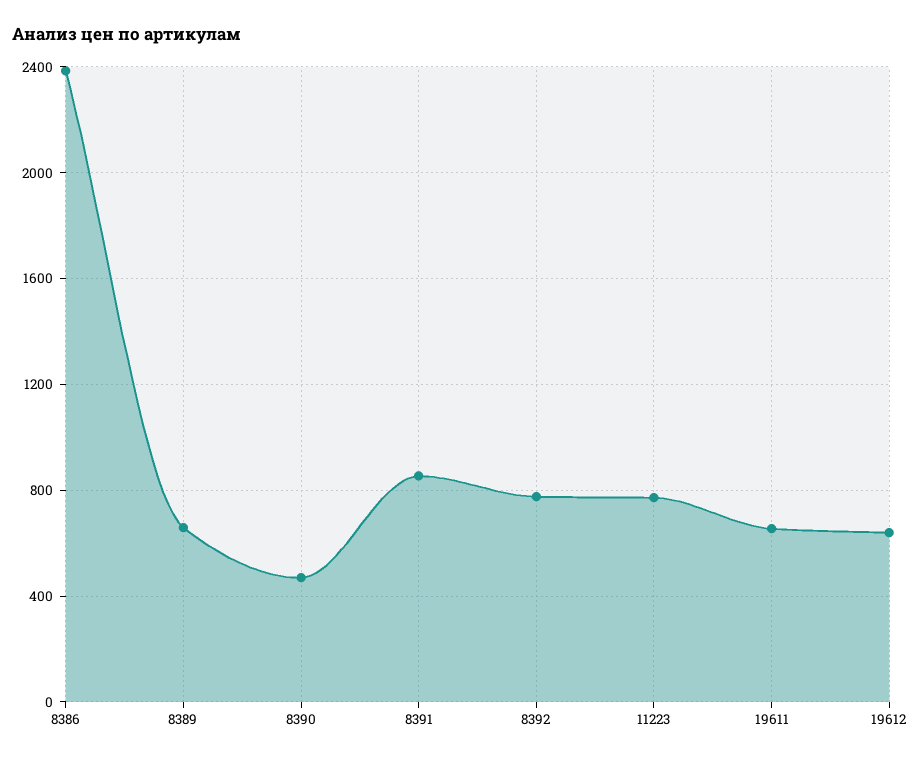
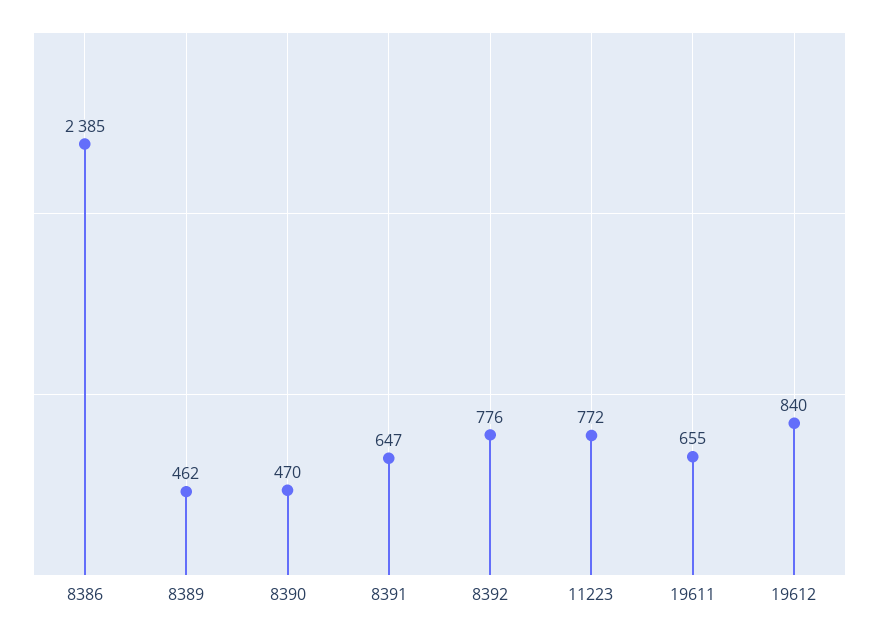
8389: 650 -> 462
8391: 850 -> 647
19612: 650 -> 840

